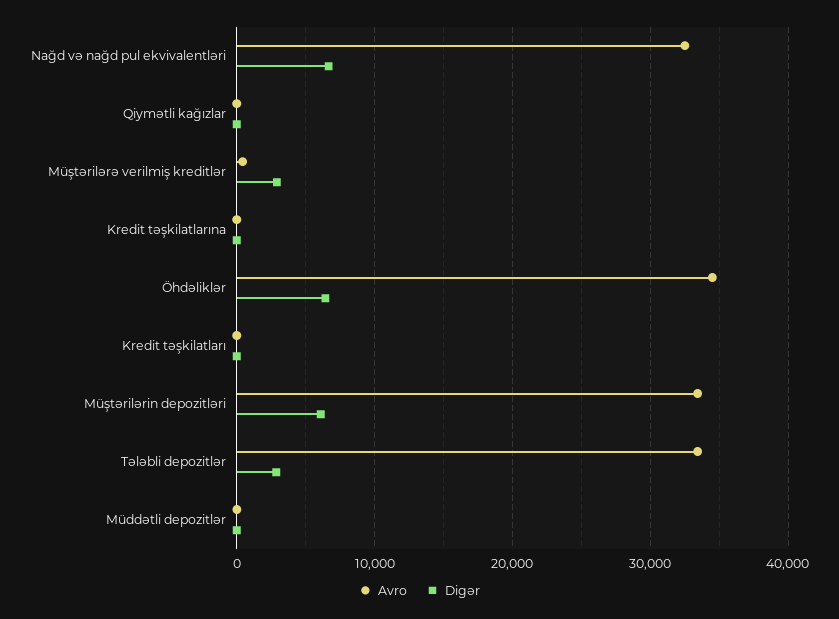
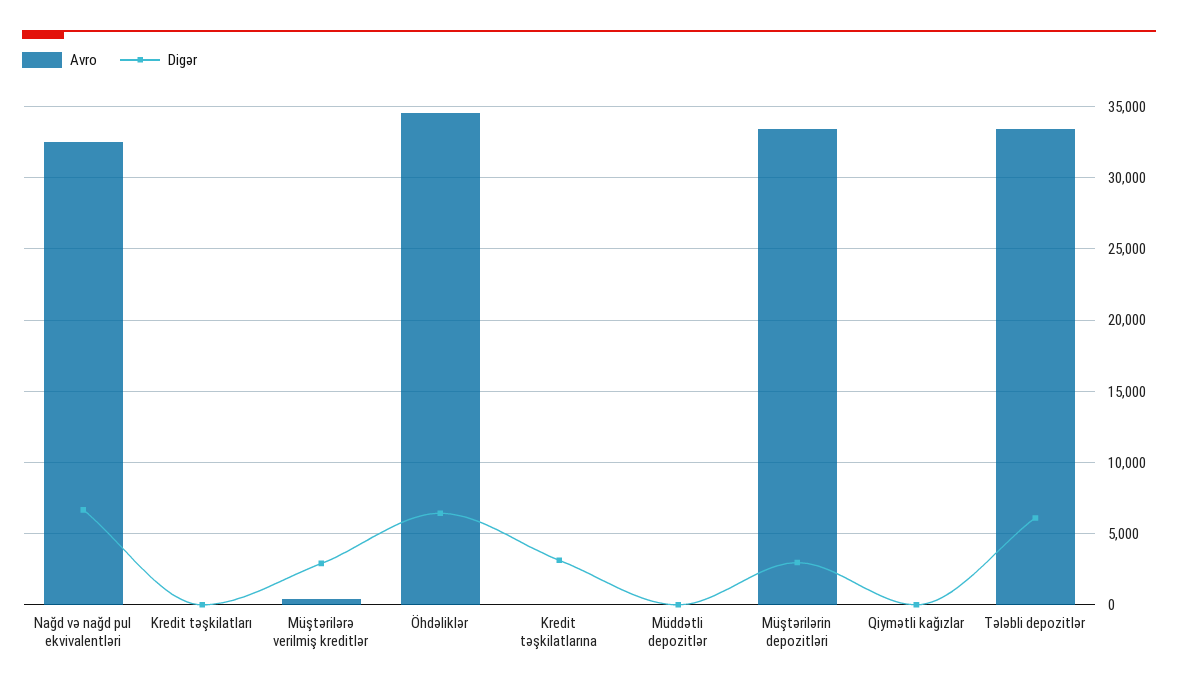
Digər, Kredit təşkilatlarına: 0 -> 3000
Digər, Müştərilərin depozitləri: 6000 -> 3000
Digər, Tələbli depozitlər: 3000 -> 6000

